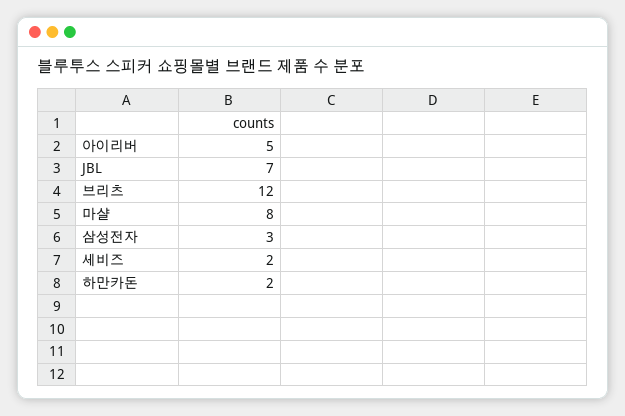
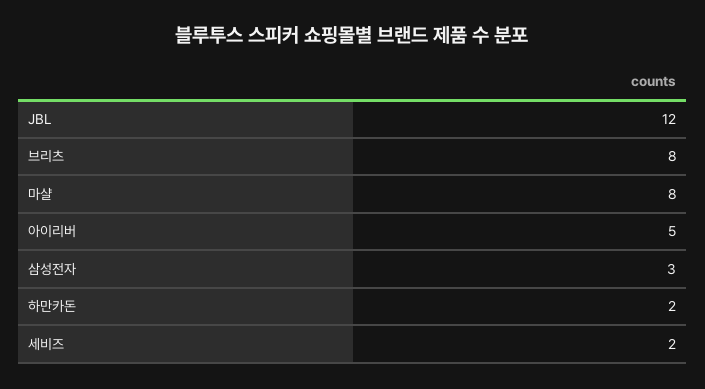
JBL: 7 -> 12
브리츠: 12 -> 8

